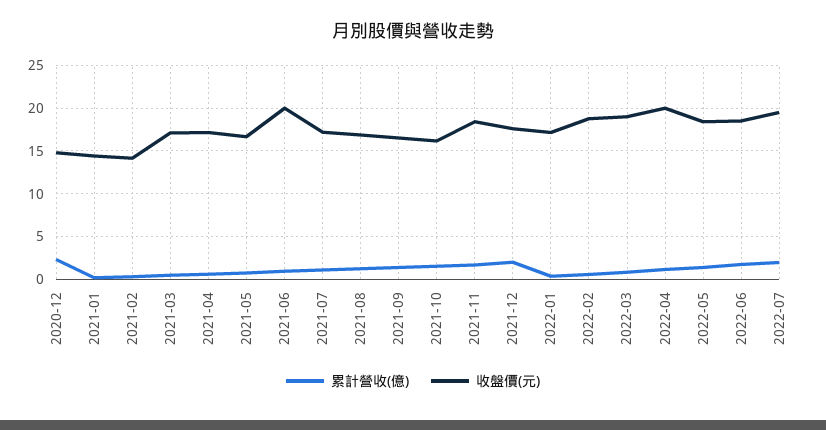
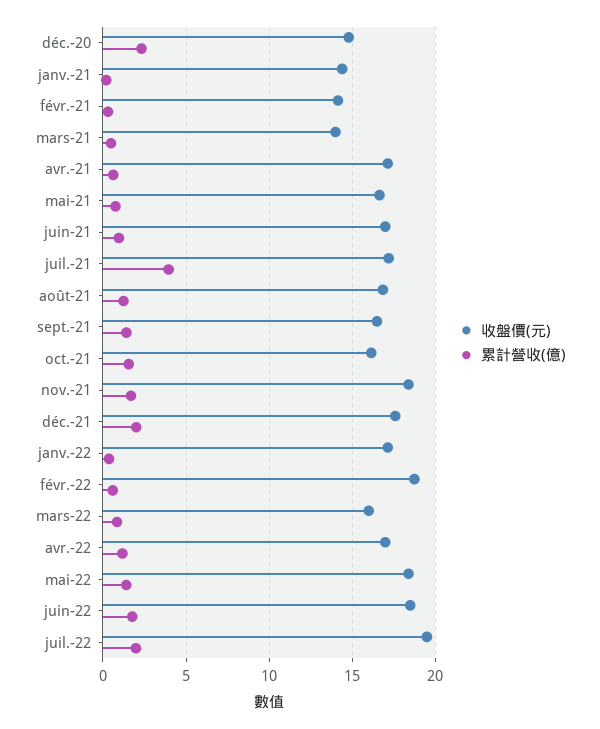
收盤價(元), 2021-03: 17 -> 14
收盤價(元), 2021-06: 20 -> 17
累計營收(億), 2021-07: 1 -> 4
收盤價(元), 2022-03: 19 -> 16
收盤價(元), 2022-04: 20 -> 17

